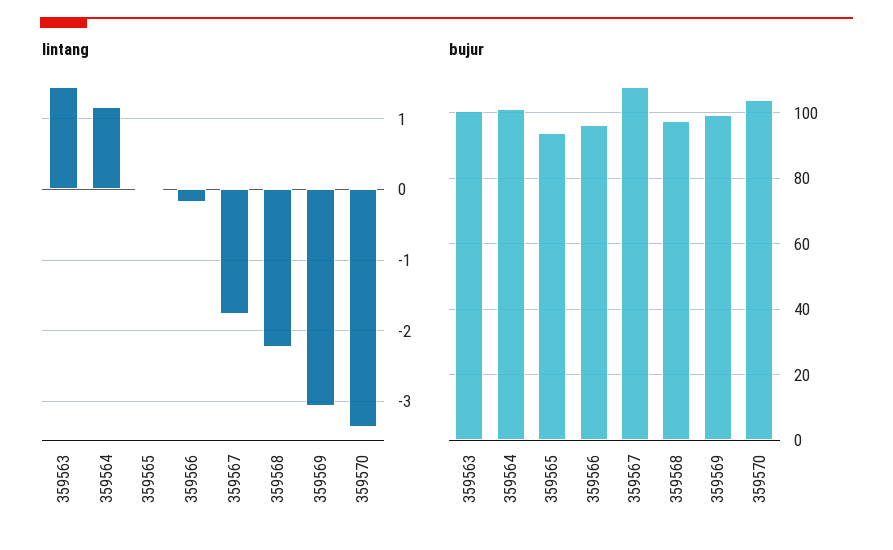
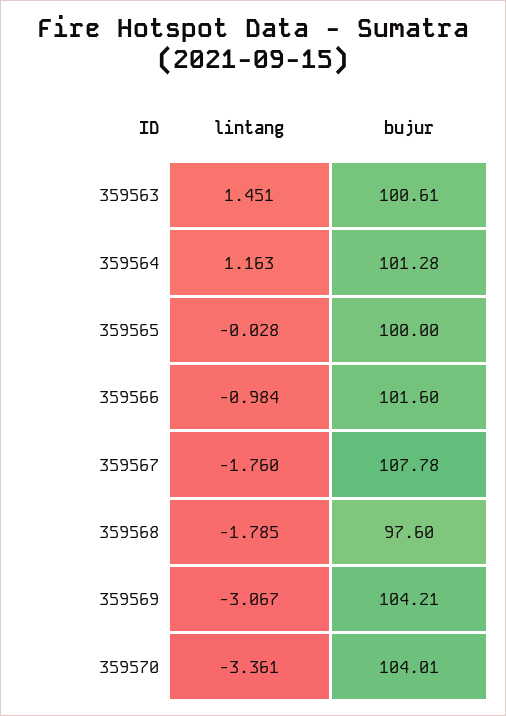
lintang, 359566: -0.2 -> -0.984
lintang, 359568: -2.2 -> -1.785
bujur, 359565: 94 -> 100
bujur, 359566: 96 -> 101.6
bujur, 359569: 100 -> 104.21

